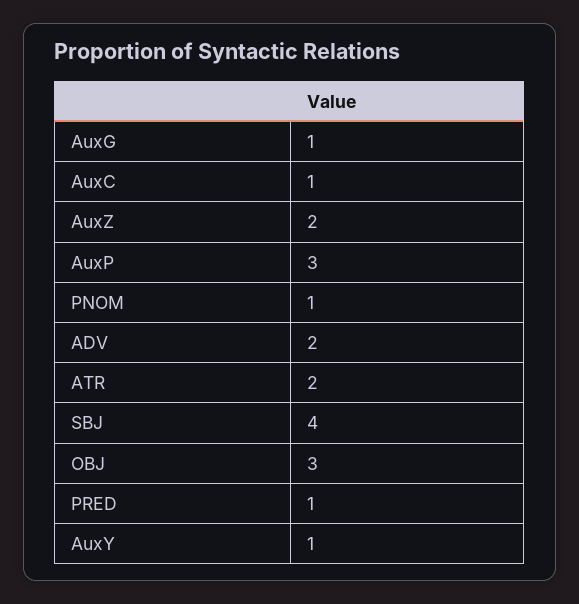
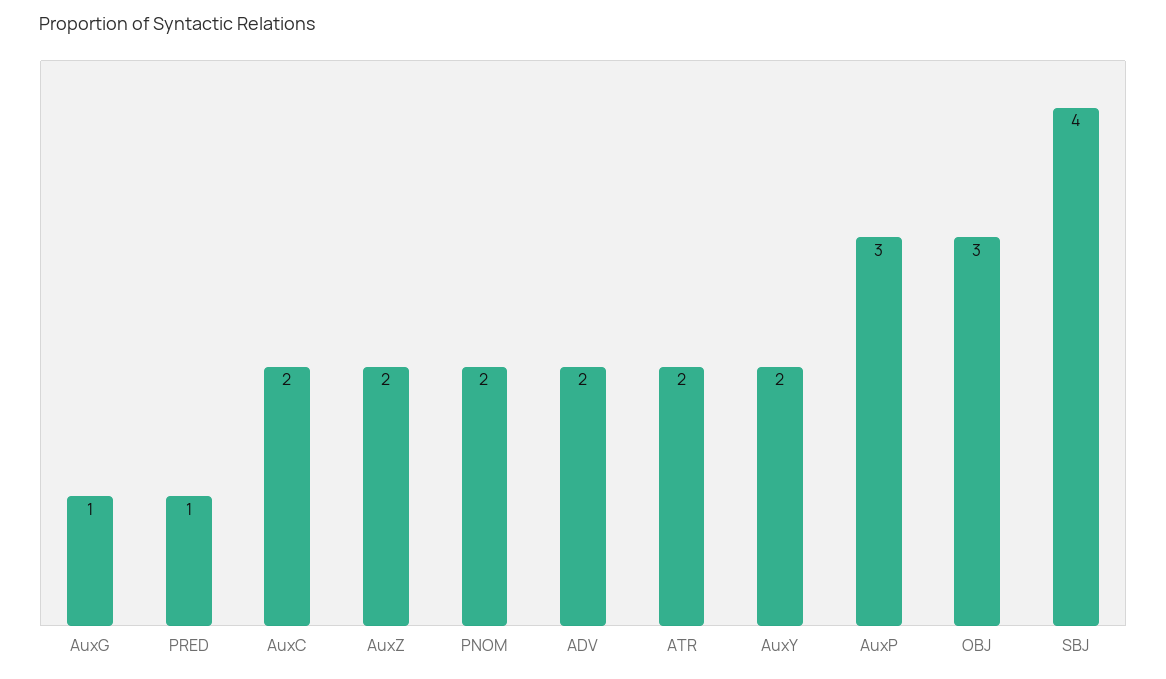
AuxC: 1 -> 2
PNOM: 1 -> 2
AuxY: 1 -> 2

